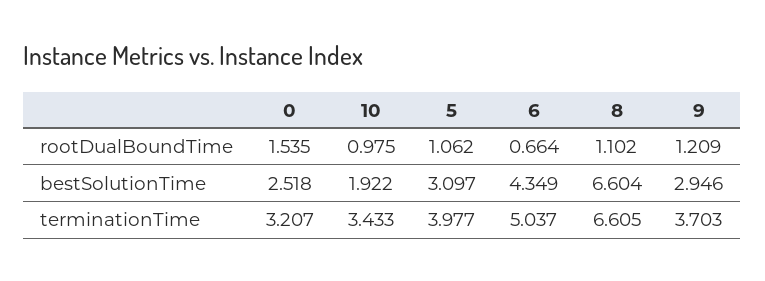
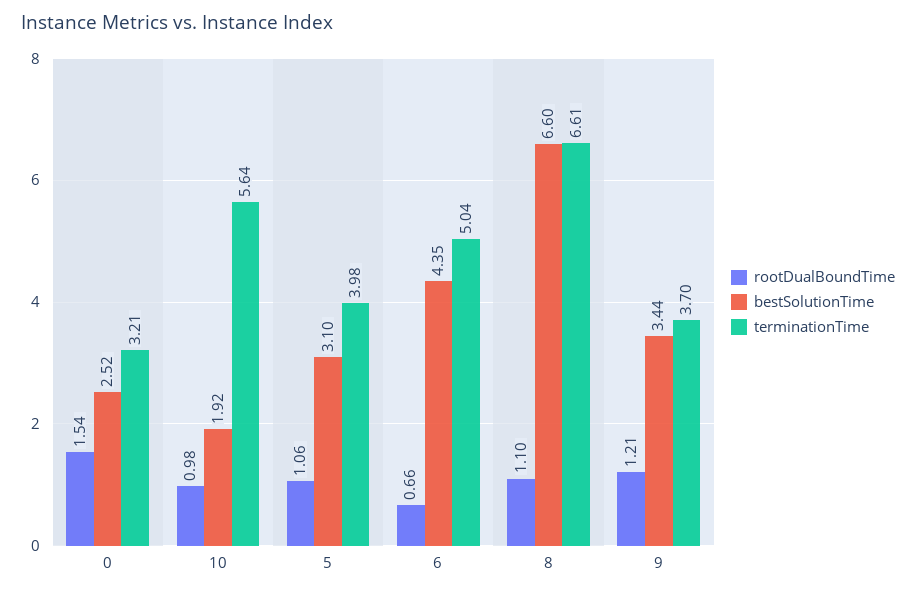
bestSolutionTime, 9: 2.946 -> 3.44
terminationTime, 10: 3.433 -> 5.64

